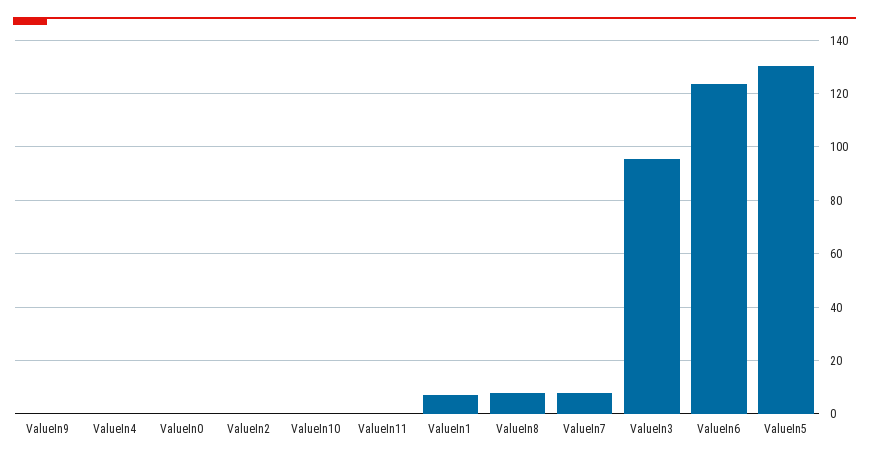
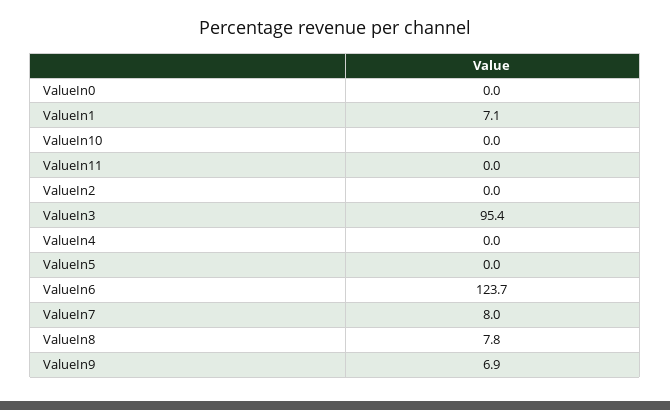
ValueIn9: 0 -> 6.9
ValueIn5: 130 -> 0

